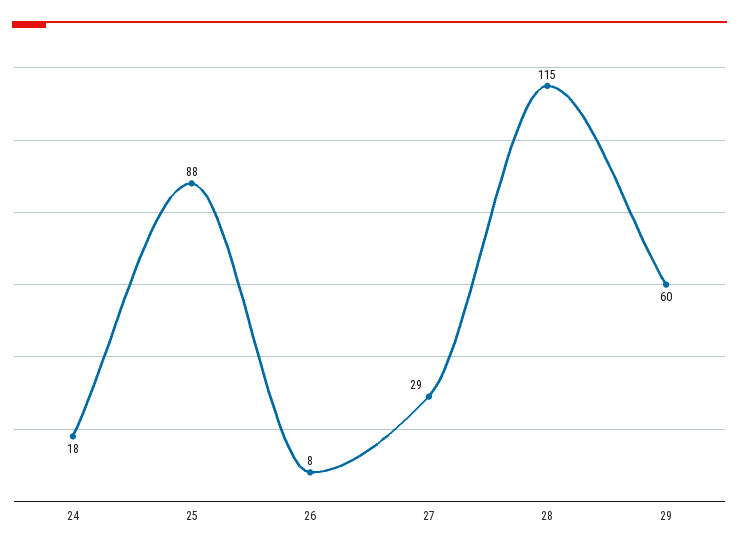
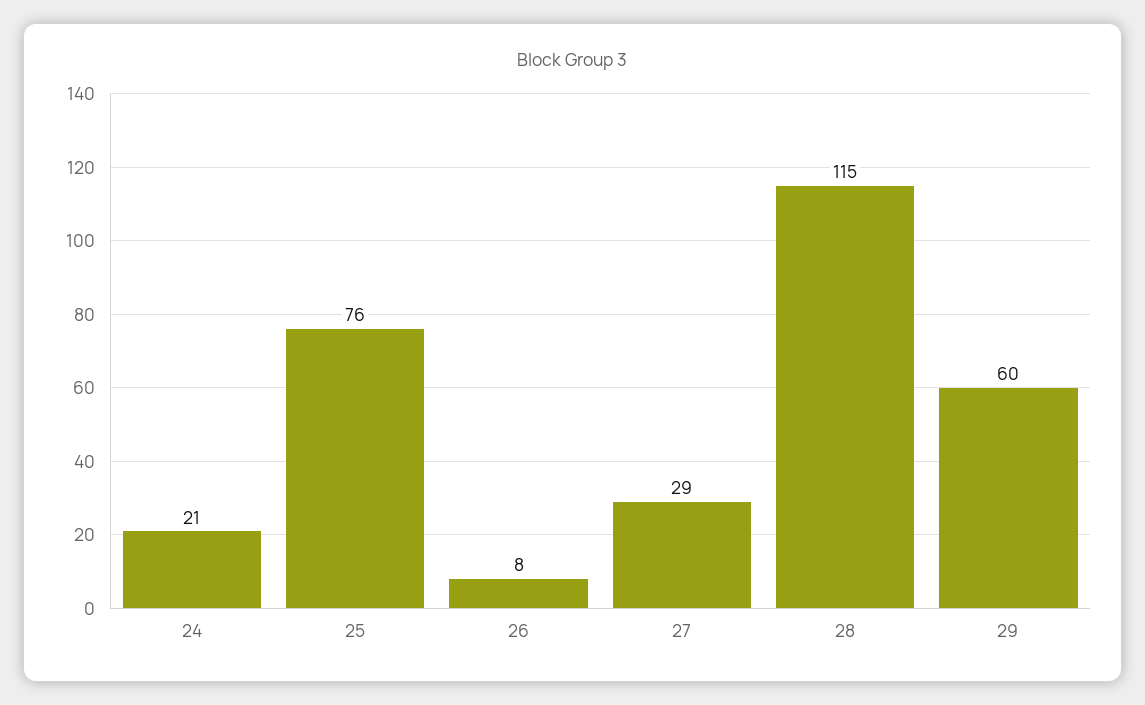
24: 18 -> 21
25: 88 -> 76

